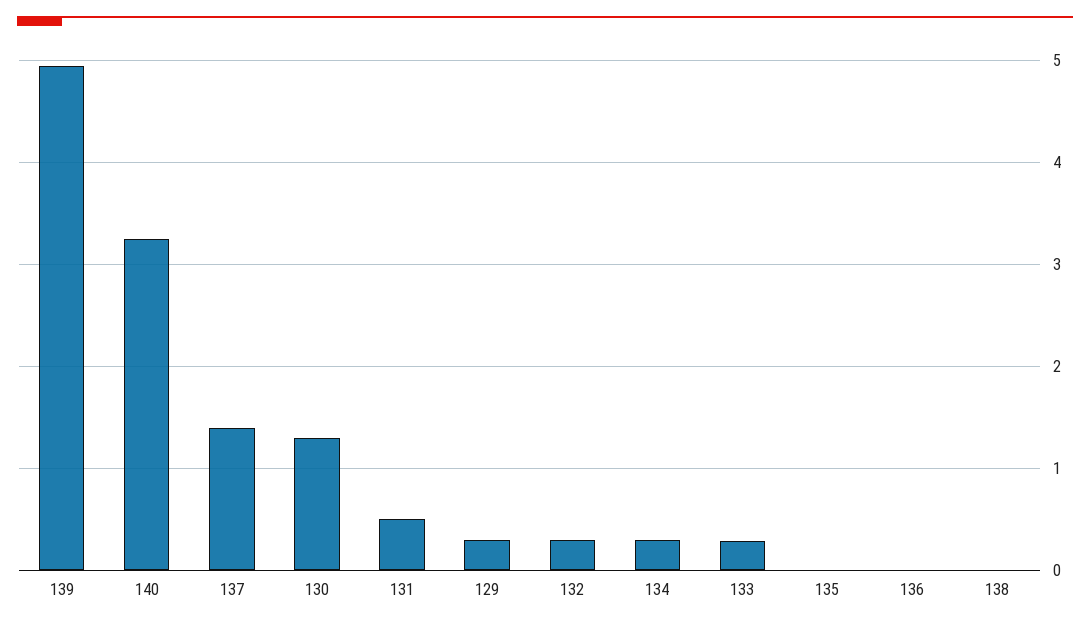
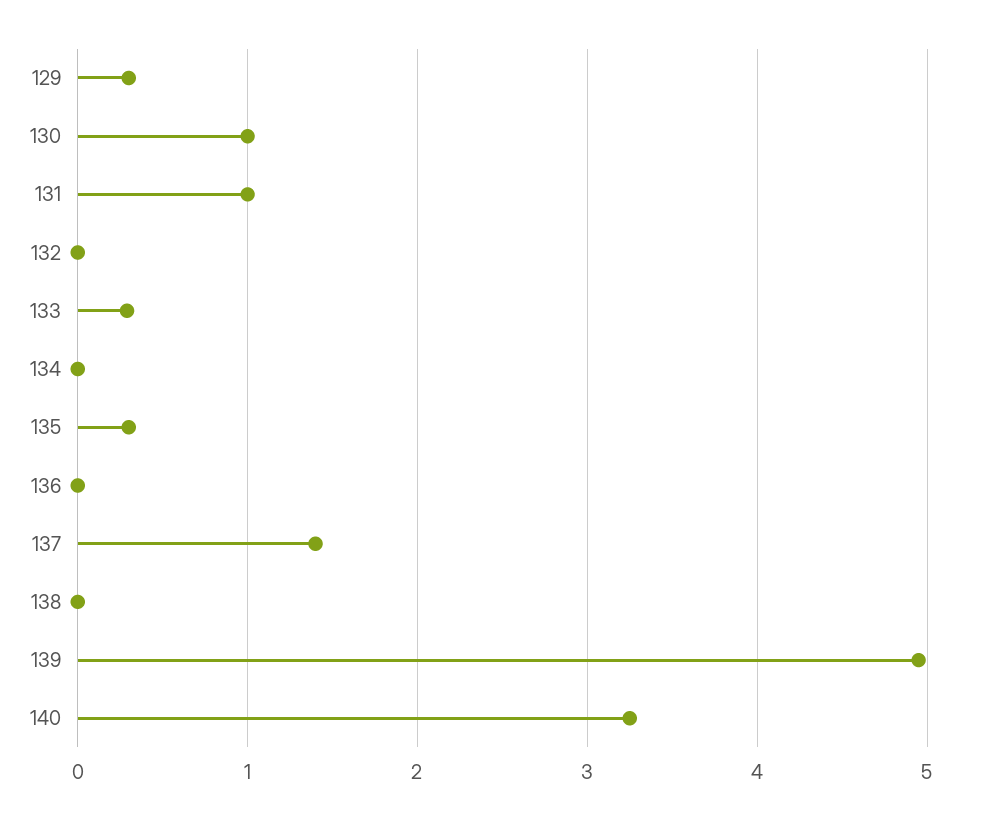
130: 1.3 -> 1
131: 0.5 -> 1
132: 0.3 -> 0
134: 0.3 -> 0
135: 0 -> 0.3

